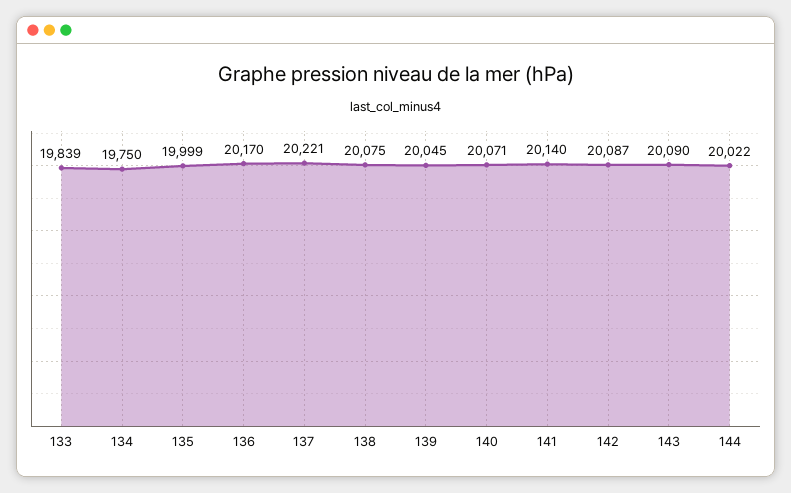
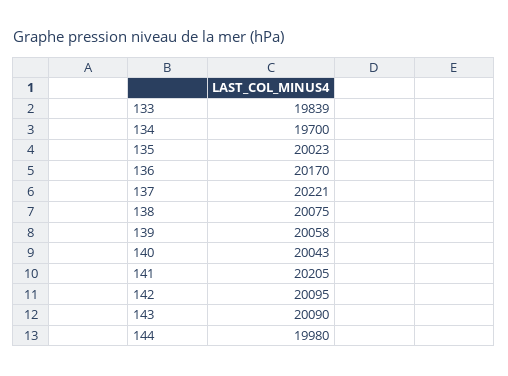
134: 19750 -> 19700
135: 19999 -> 20023
139: 20045 -> 20058
140: 20071 -> 20043
141: 20140 -> 20205
142: 20087 -> 20095
144: 20022 -> 19980

